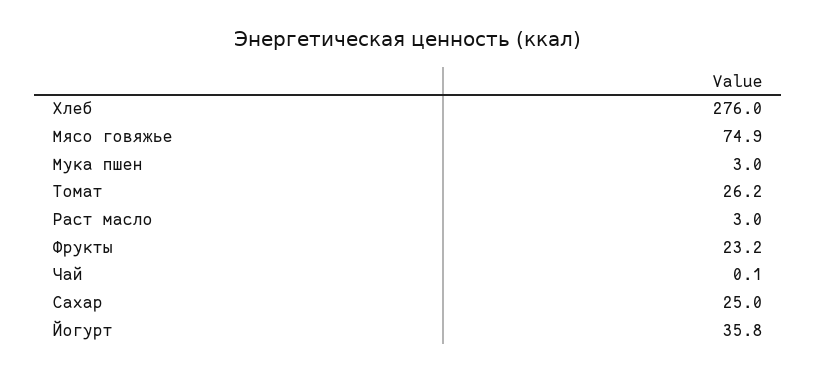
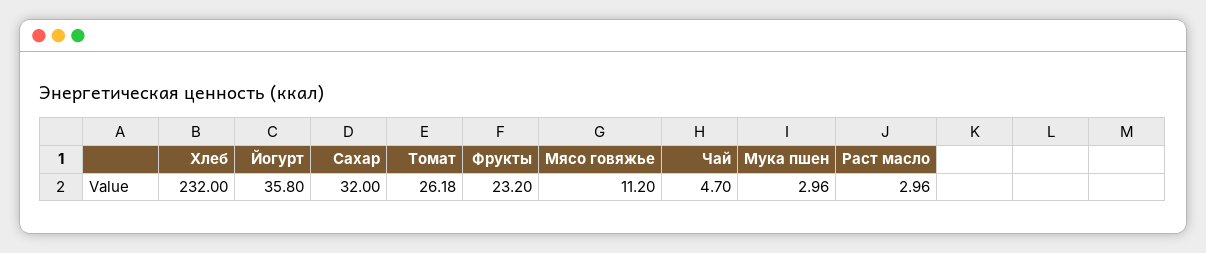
Хлеб: 276 -> 232
Мясо говяжье: 74.9 -> 11.2
Чай: 0.1 -> 4.7
Сахар: 25 -> 32

